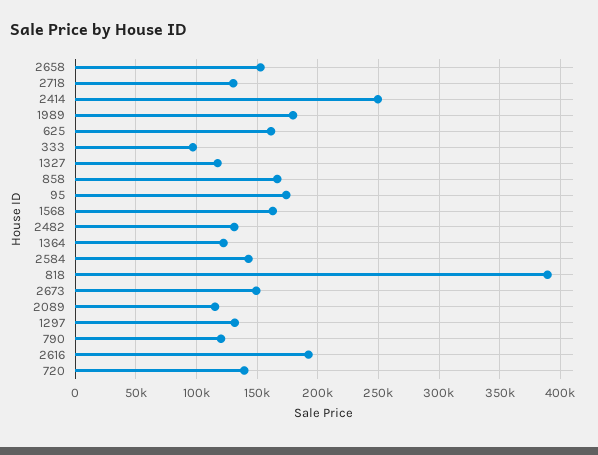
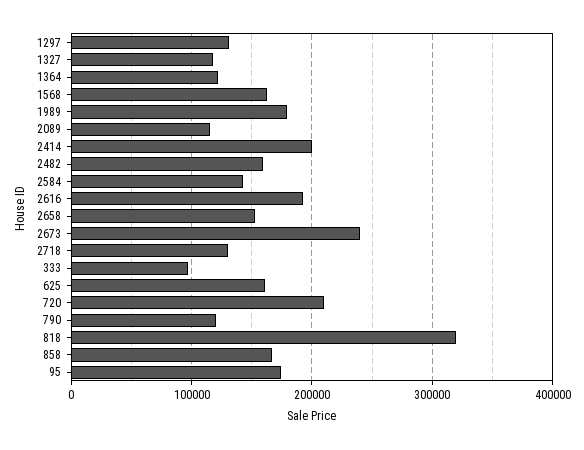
2414: 250000 -> 200000
2482: 130000 -> 160000
818: 390000 -> 320000
2673: 150000 -> 240000
720: 140000 -> 210000

